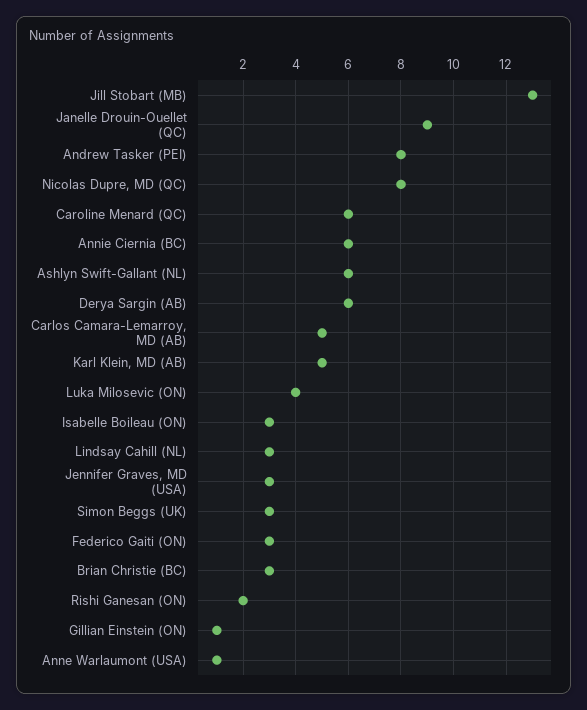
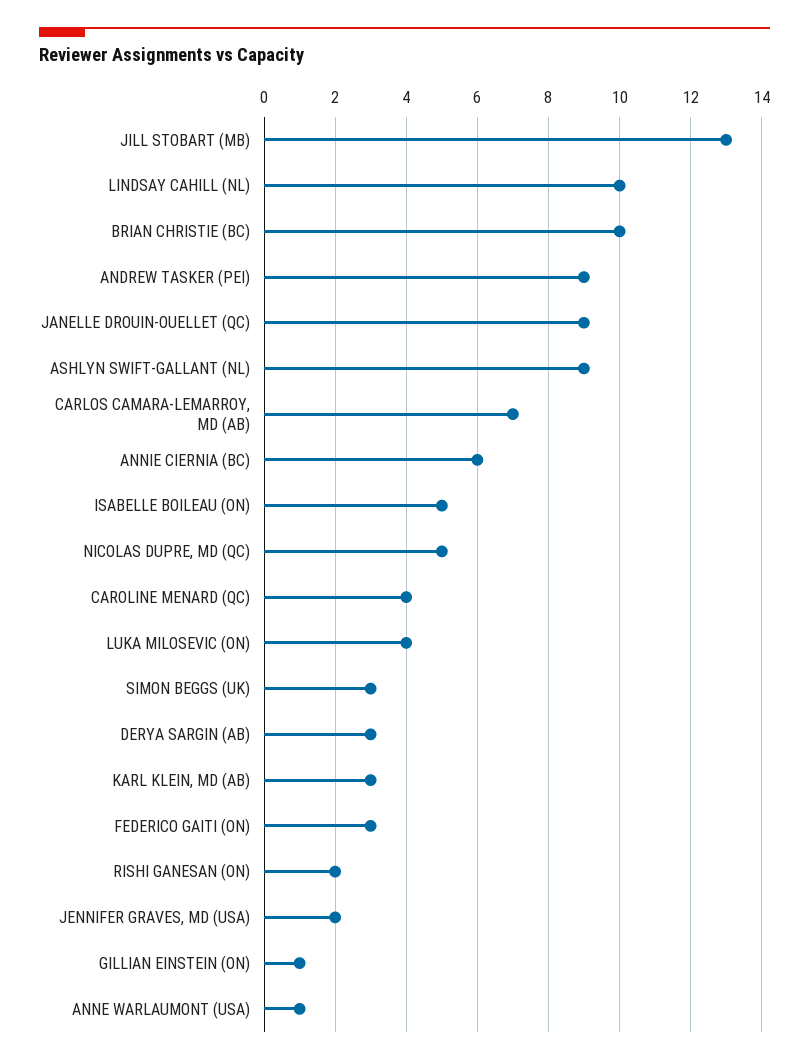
Andrew Tasker (PEI): 8 -> 9
Nicolas Dupre, MD (QC): 8 -> 5
Caroline Menard (QC): 6 -> 4
Ashlyn Swift-Gallant (NL): 6 -> 9
Derya Sargin (AB): 6 -> 3
Carlos Camara-Lemarroy, MD (AB): 5 -> 7
Karl Klein, MD (AB): 5 -> 3
Isabelle Boileau (ON): 3 -> 5
Lindsay Cahill (NL): 3 -> 10
Jennifer Graves, MD (USA): 3 -> 2
Brian Christie (BC): 3 -> 10

